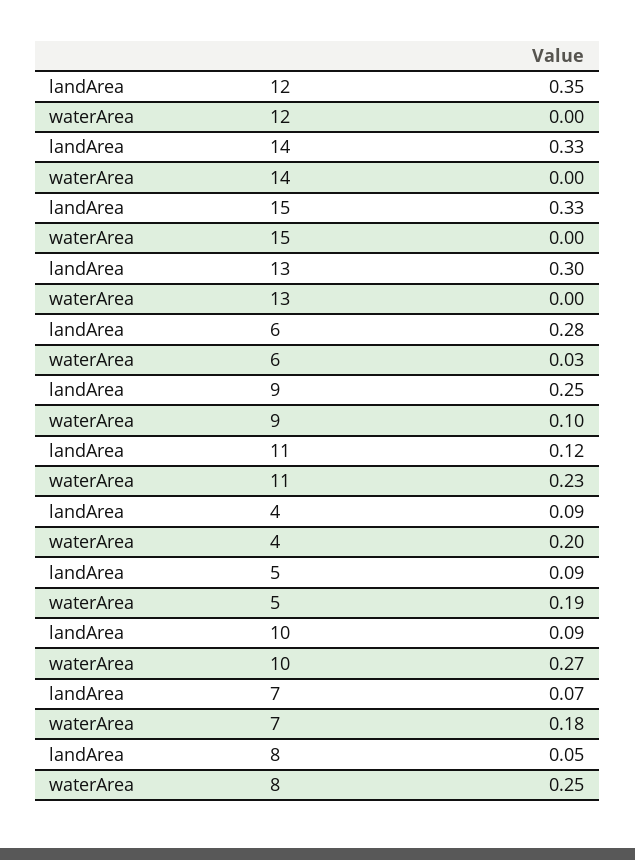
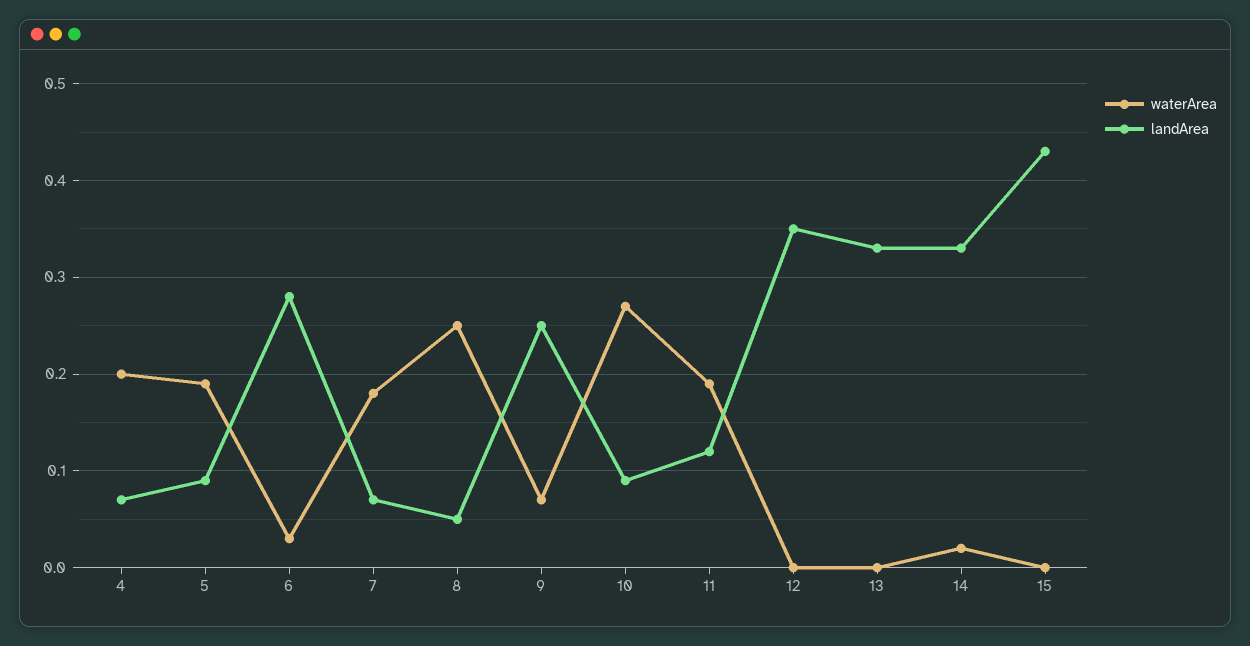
waterArea, 14: 0 -> 0.02
landArea, 15: 0.33 -> 0.43
landArea, 13: 0.3 -> 0.33
waterArea, 9: 0.1 -> 0.07
waterArea, 11: 0.23 -> 0.19
landArea, 4: 0.09 -> 0.07

